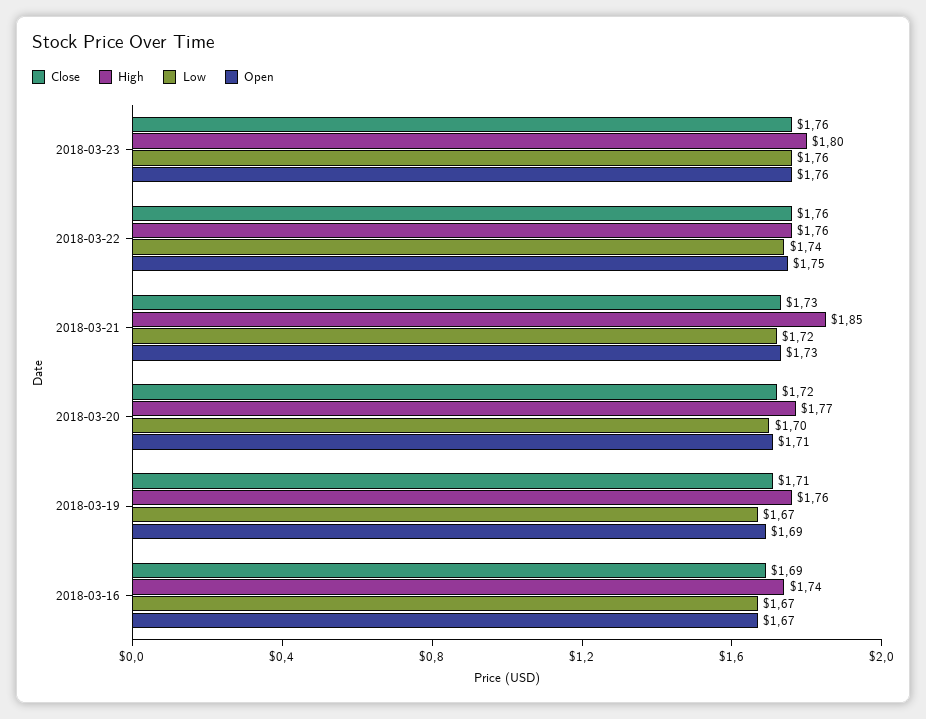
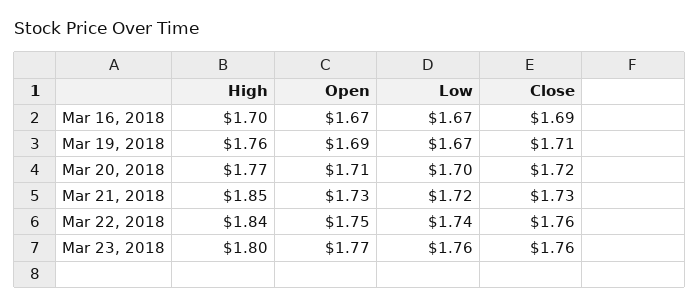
Open, 2018-03-23: 1.76 -> 1.77
High, 2018-03-22: 1.76 -> 1.84
High, 2018-03-16: 1.74 -> 1.7

